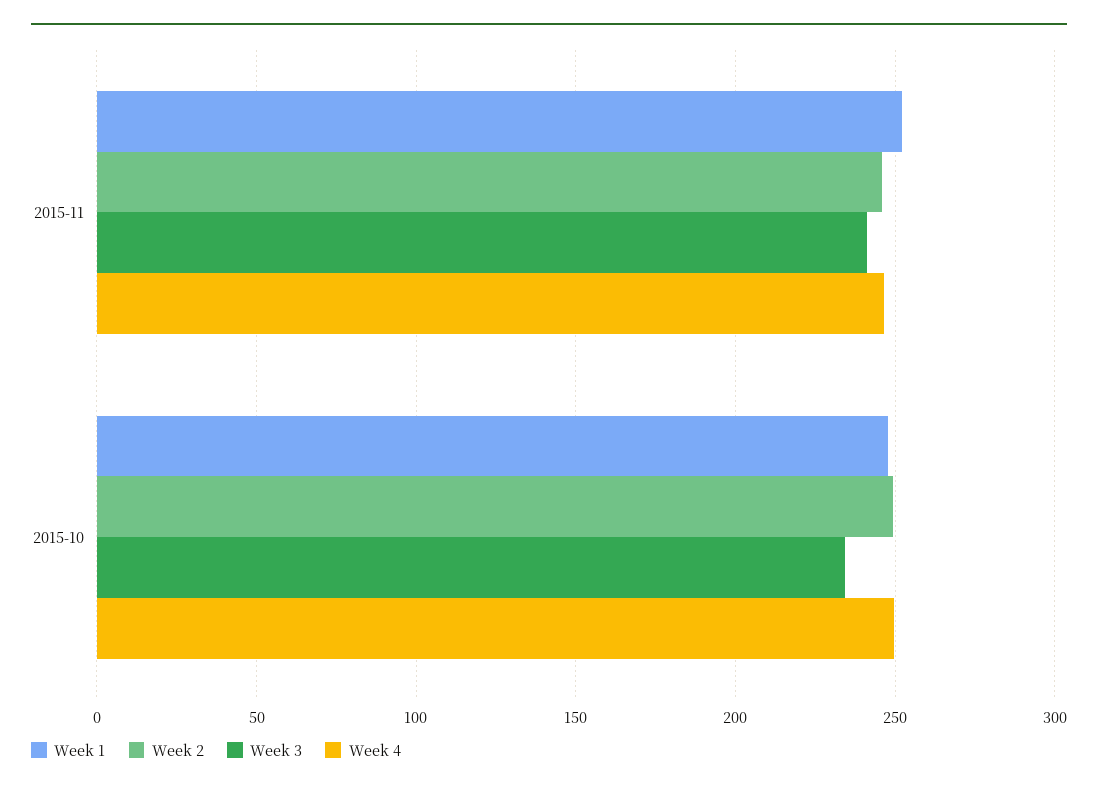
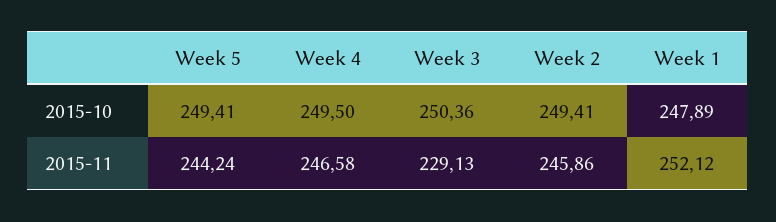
Week 3, 2015-11: 240 -> 229.13
Week 3, 2015-10: 235 -> 250.36
Week 5, 2015-10: none -> 249.41
Week 5, 2015-11: none -> 244.24

